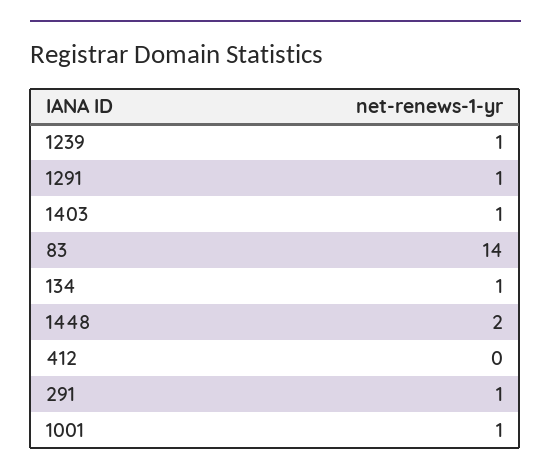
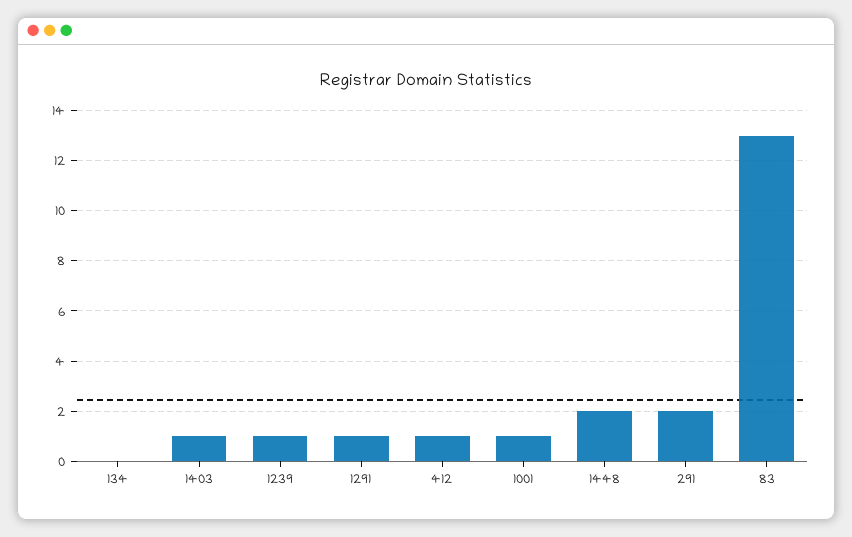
83: 14 -> 13
134: 1 -> 0
412: 0 -> 1
291: 1 -> 2

